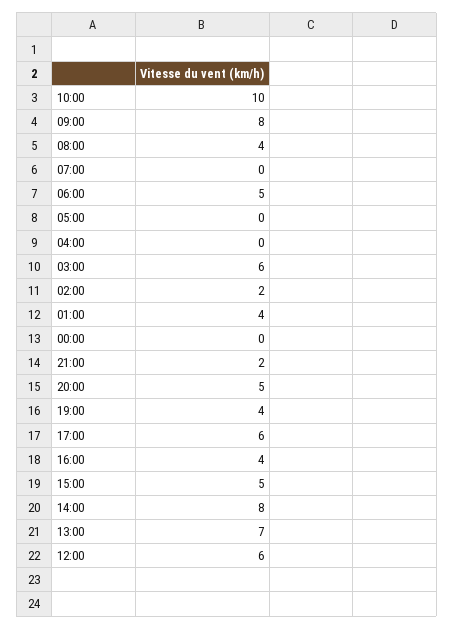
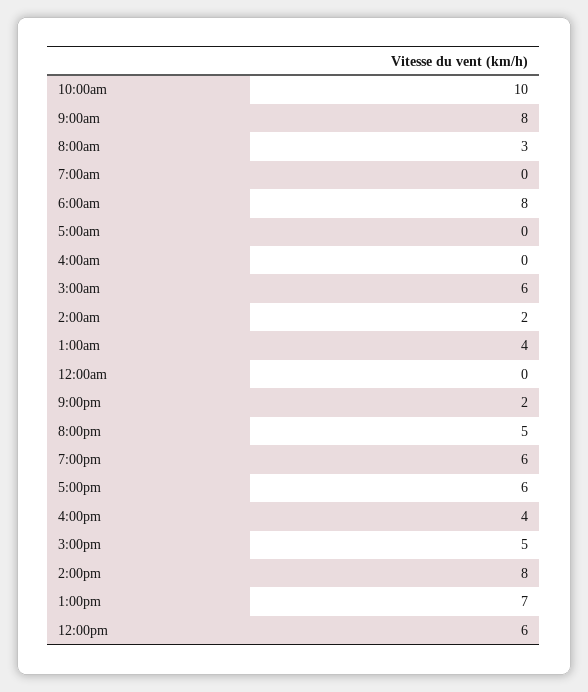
08:00: 4 -> 3
06:00: 5 -> 8
19:00: 4 -> 6

